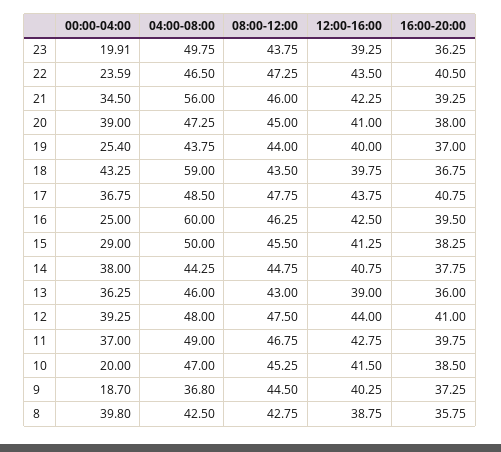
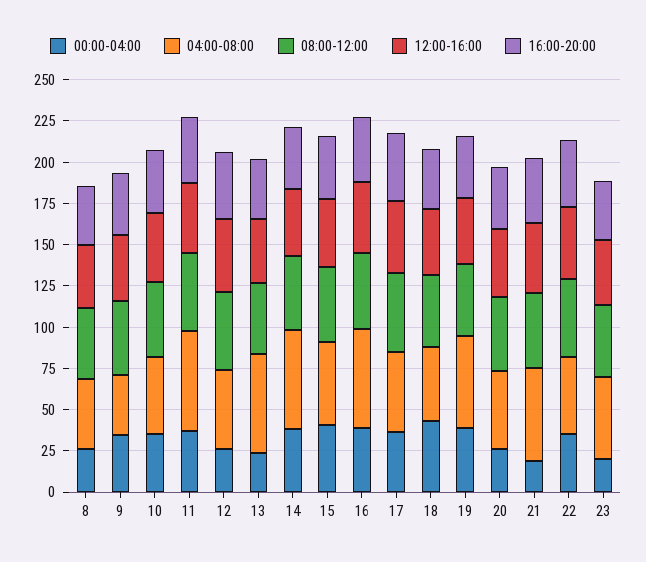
00:00-04:00, 22: 23.59 -> 35
00:00-04:00, 21: 34.5 -> 20
00:00-04:00, 20: 39 -> 25
00:00-04:00, 19: 25.4 -> 40
04:00-08:00, 19: 43.75 -> 55
04:00-08:00, 18: 59 -> 45
00:00-04:00, 16: 25 -> 40
00:00-04:00, 15: 29 -> 40
04:00-08:00, 14: 44.25 -> 60
00:00-04:00, 13: 36.25 -> 25
04:00-08:00, 13: 46 -> 60
00:00-04:00, 12: 39.25 -> 25
04:00-08:00, 11: 49 -> 60
00:00-04:00, 10: 20 -> 35
00:00-04:00, 9: 18.7 -> 35
00:00-04:00, 8: 39.8 -> 25

